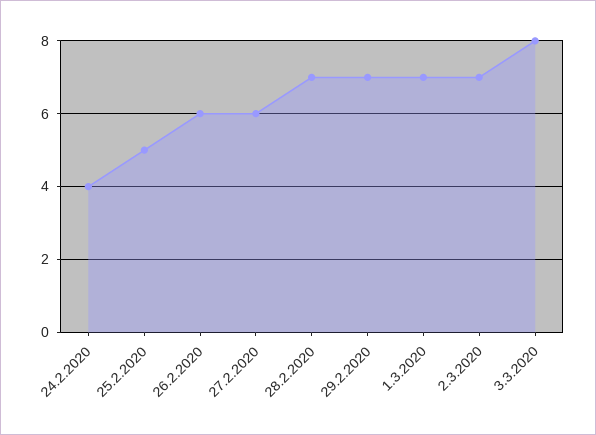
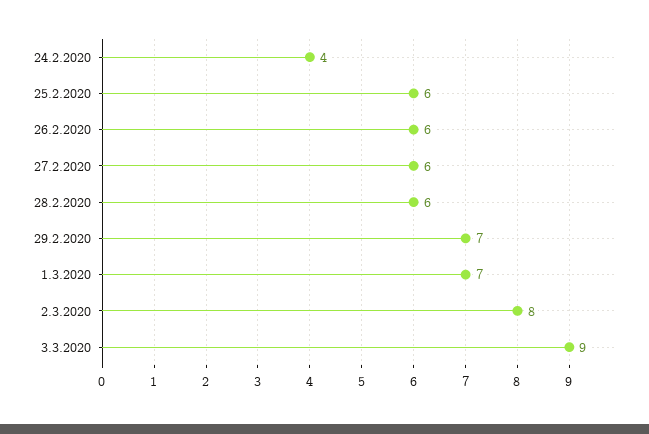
25.2.2020: 5 -> 6
28.2.2020: 7 -> 6
2.3.2020: 7 -> 8
3.3.2020: 8 -> 9

